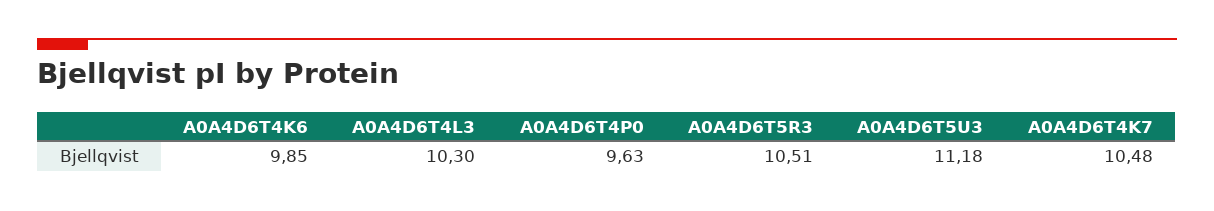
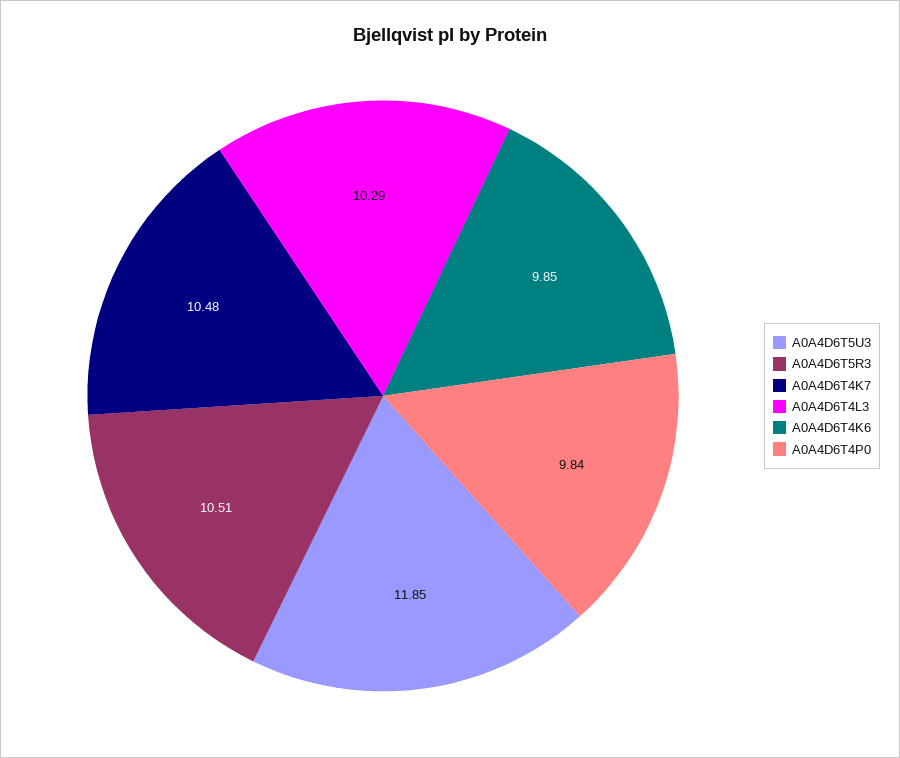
A0A4D6T4L3: 10.3 -> 10.29
A0A4D6T4P0: 9.63 -> 9.84
A0A4D6T5U3: 11.18 -> 11.85

